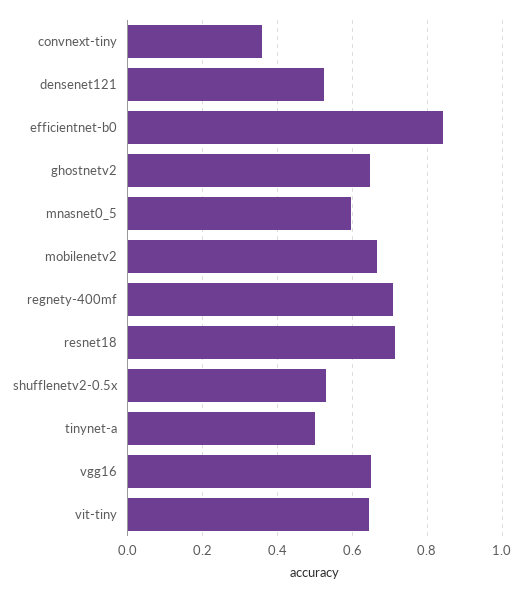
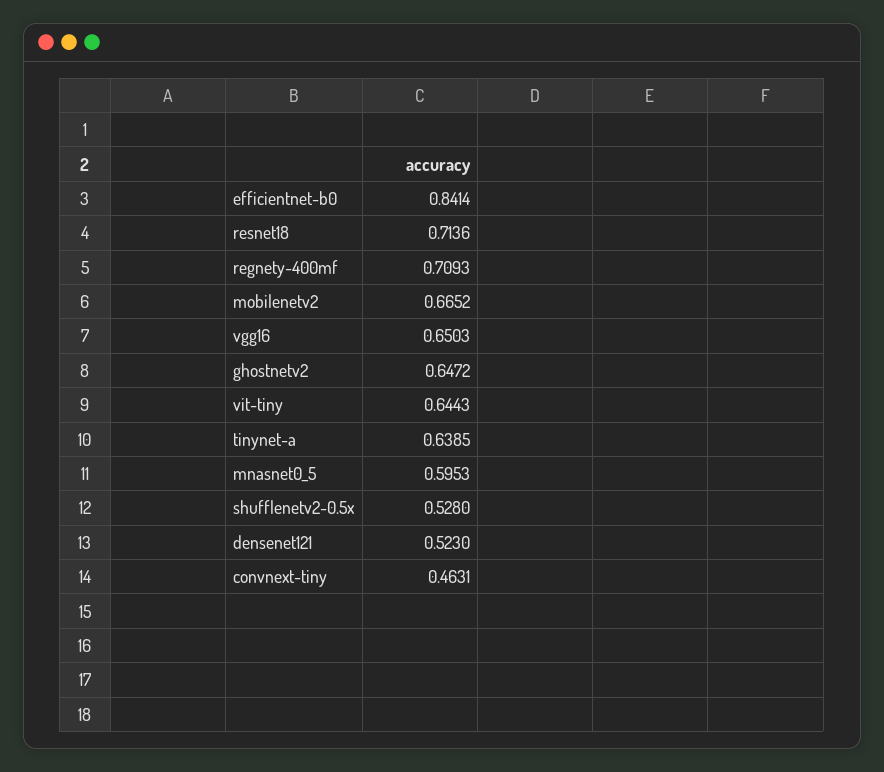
convnext-tiny: 0.36 -> 0.4631
tinynet-a: 0.5 -> 0.6385

